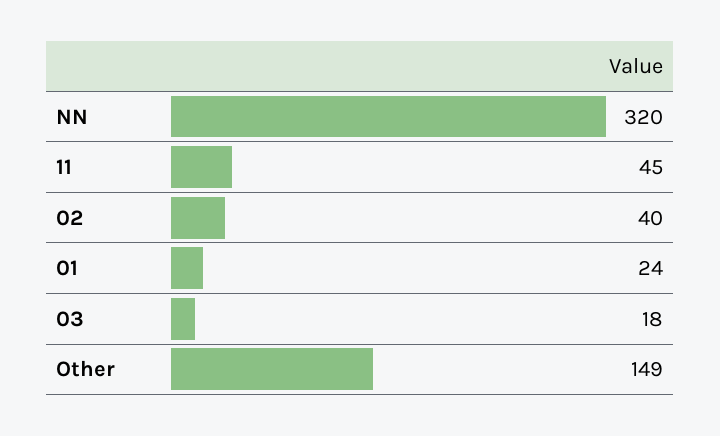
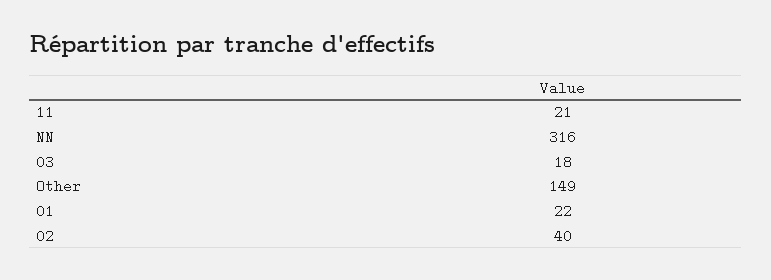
NN: 320 -> 316
11: 45 -> 21
01: 24 -> 22

